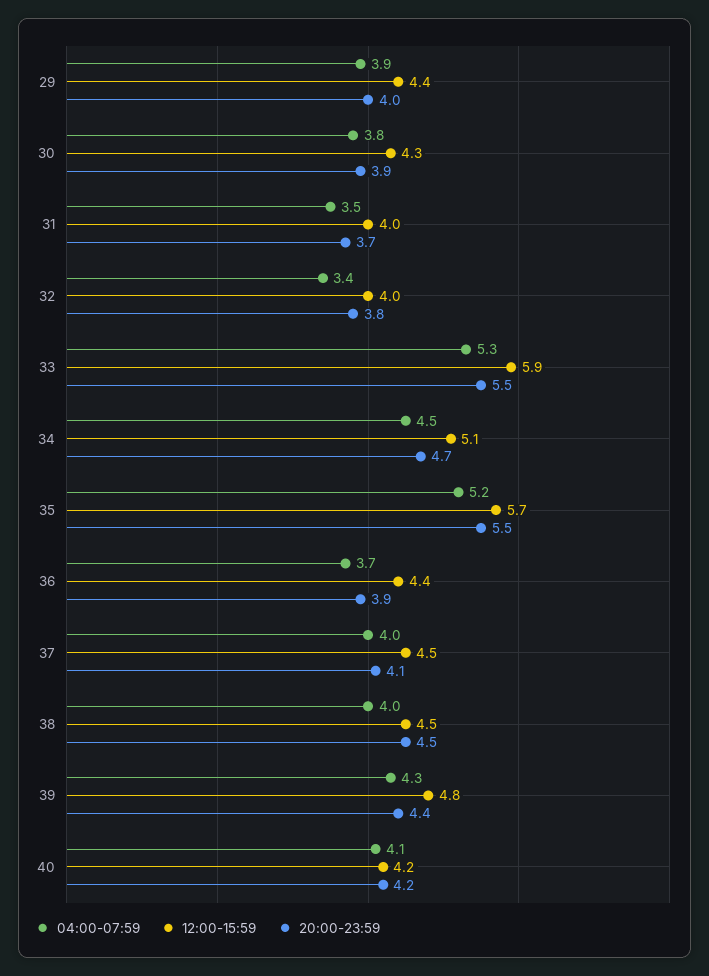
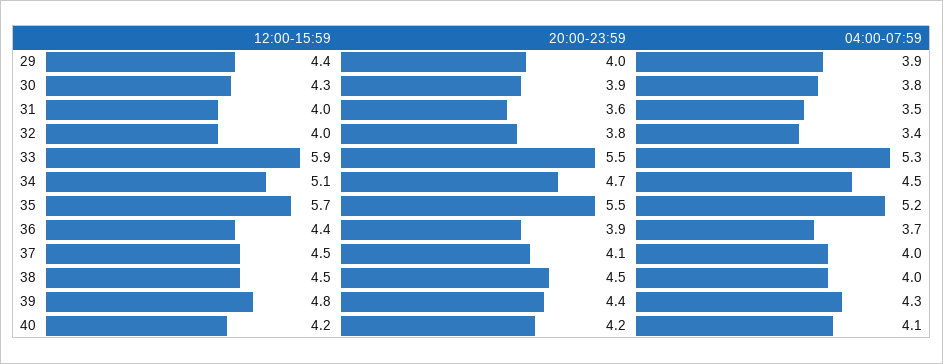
20:00-23:59, 31: 3.7 -> 3.6

